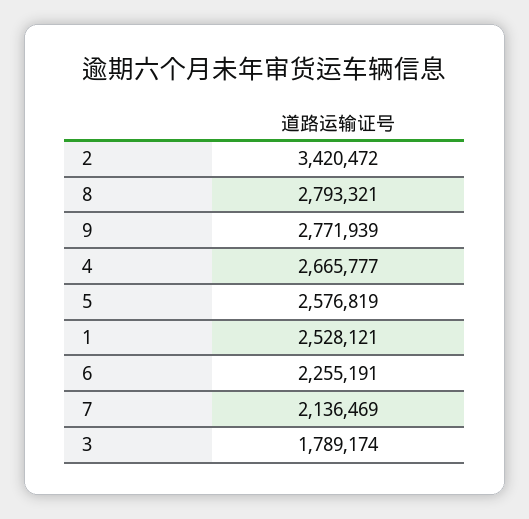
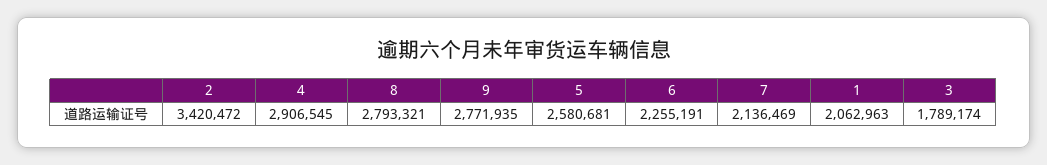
9: 2771939 -> 2771935
4: 2665777 -> 2906545
5: 2576819 -> 2580681
1: 2528121 -> 2062963

